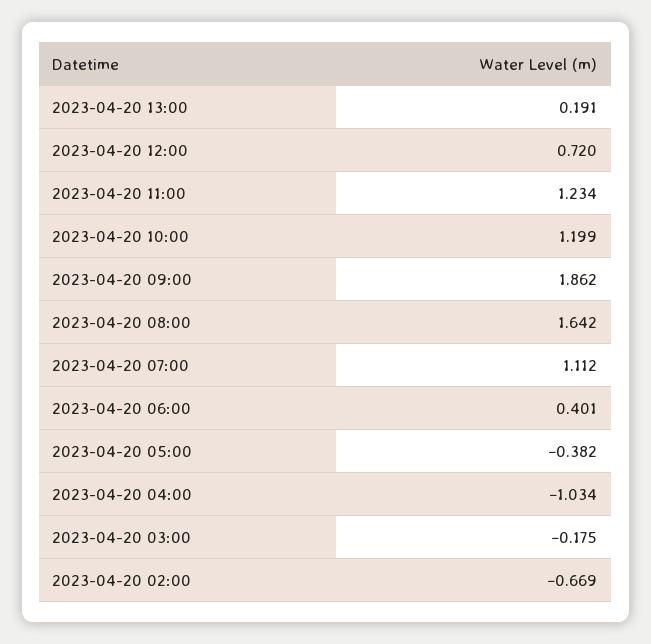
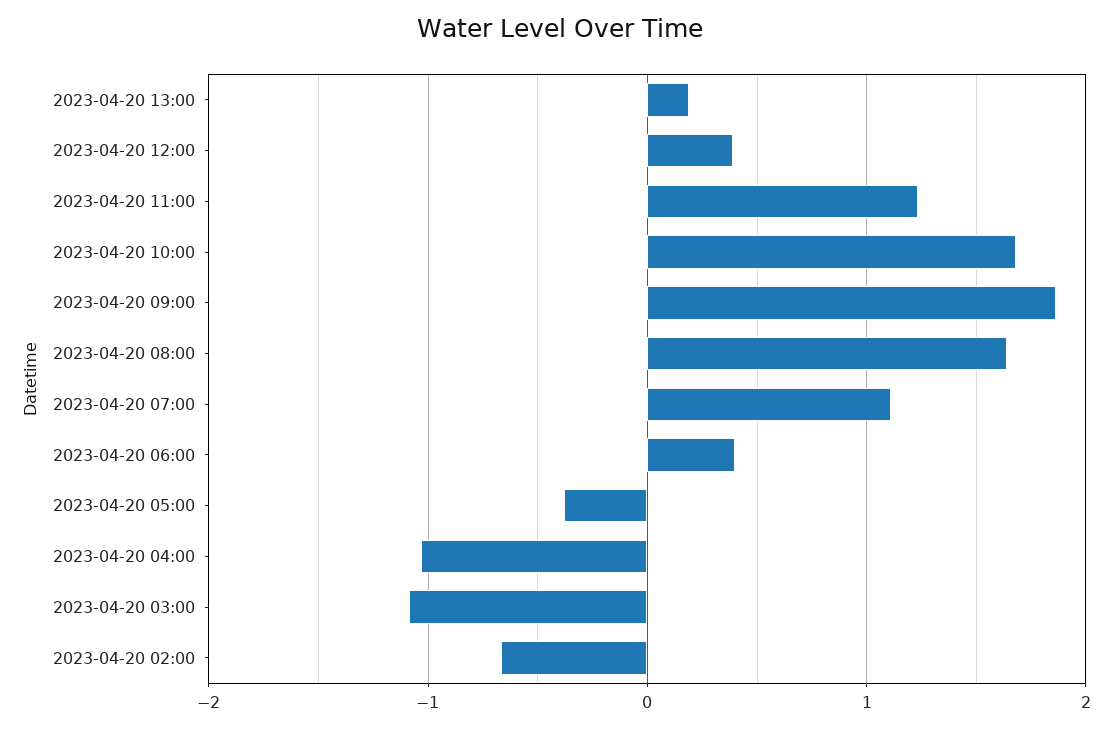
2023-04-20 12:00: 0.72 -> 0.4
2023-04-20 10:00: 1.199 -> 1.7
2023-04-20 03:00: -0.175 -> -1.1

